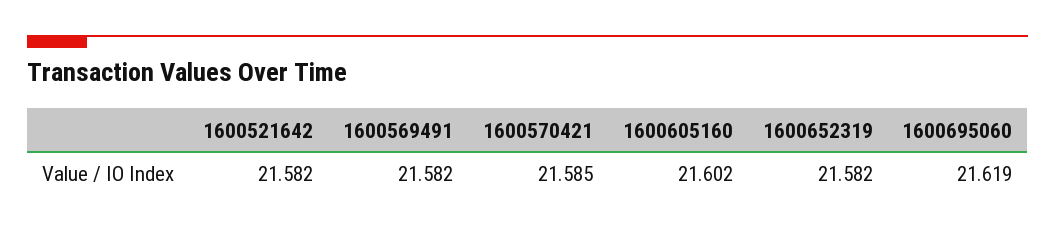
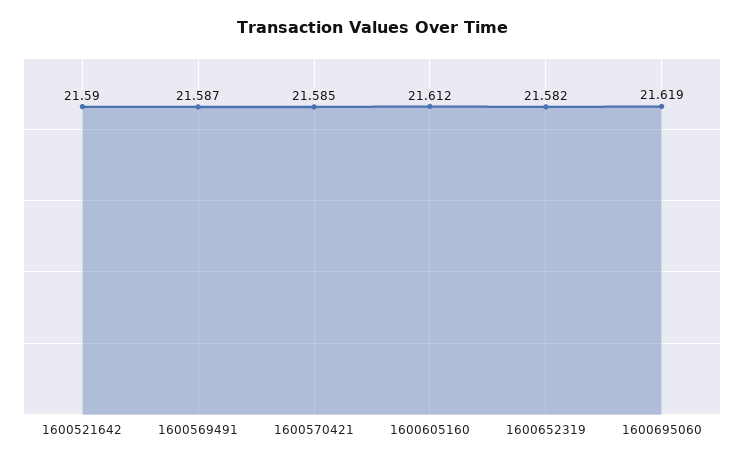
1600521642: 21.582 -> 21.59
1600569491: 21.582 -> 21.587
1600605160: 21.602 -> 21.612

